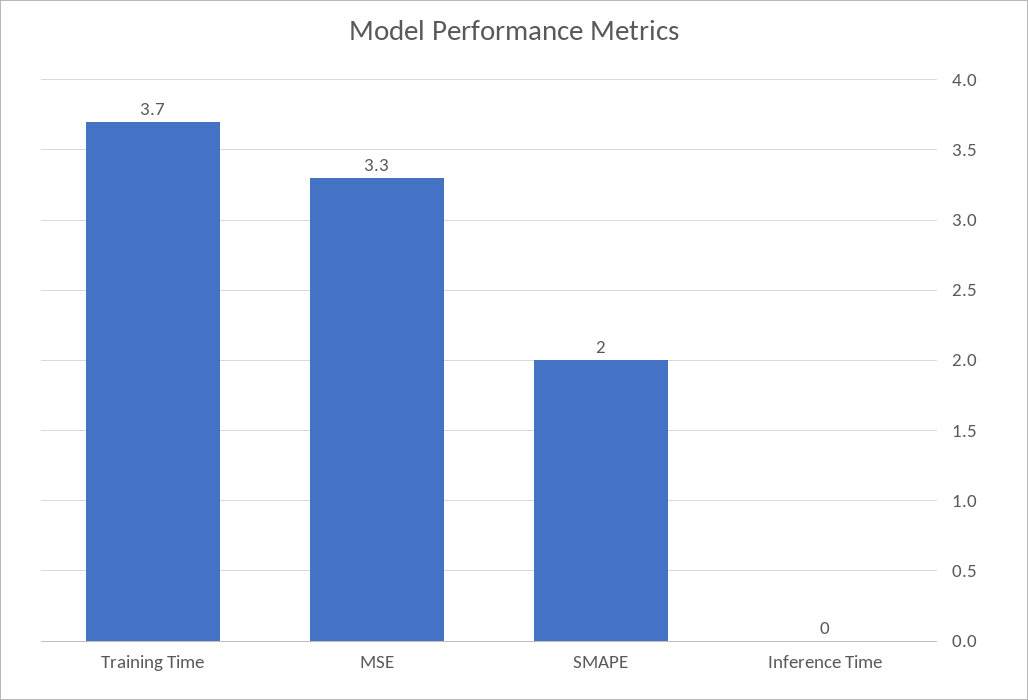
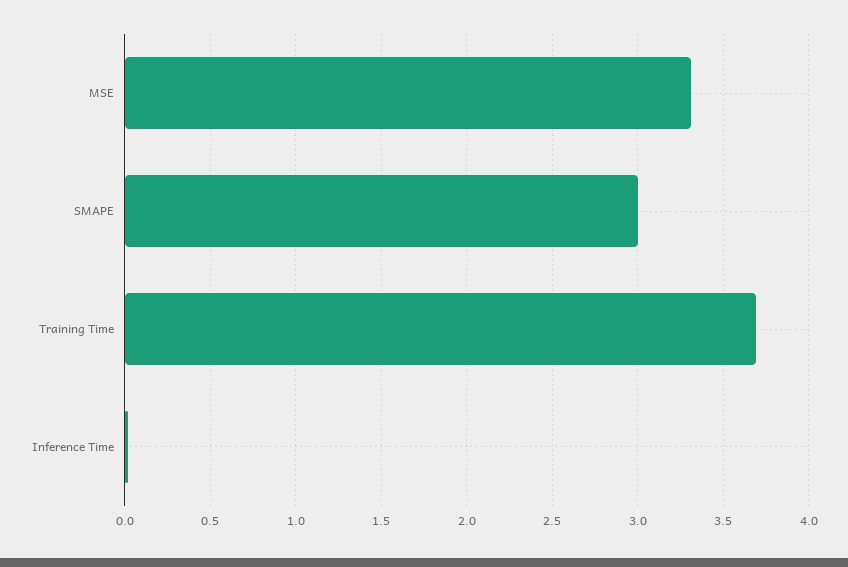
SMAPE: 2 -> 3

